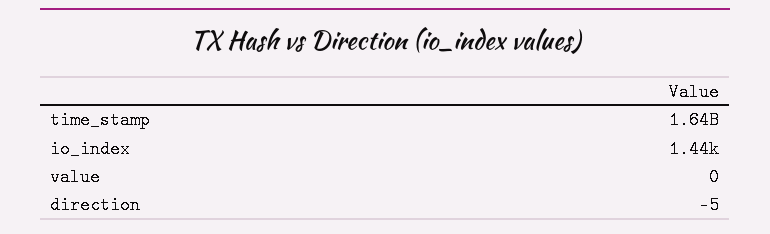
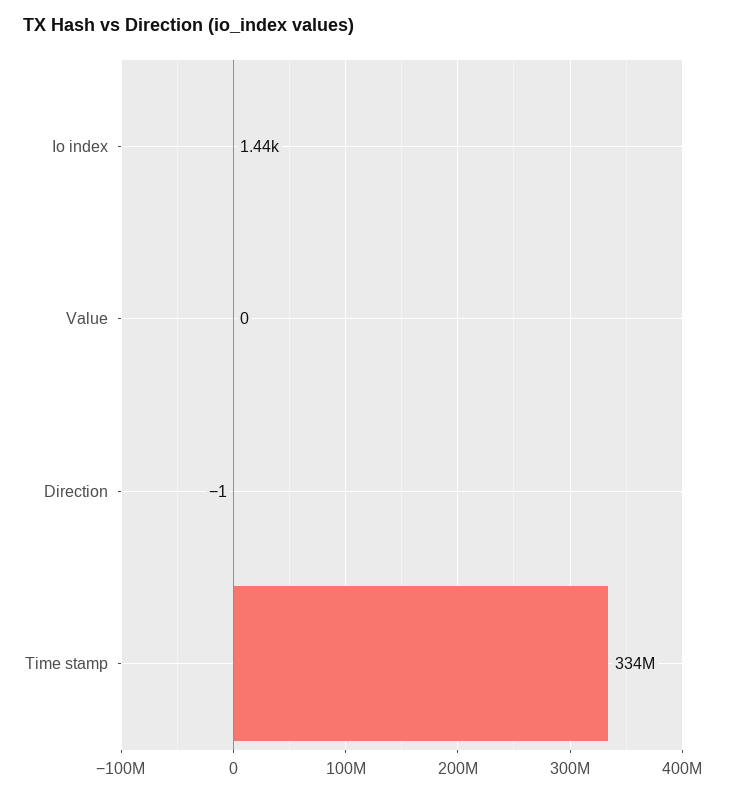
time_stamp: 1640000000 -> 334000000
direction: -5 -> -1

